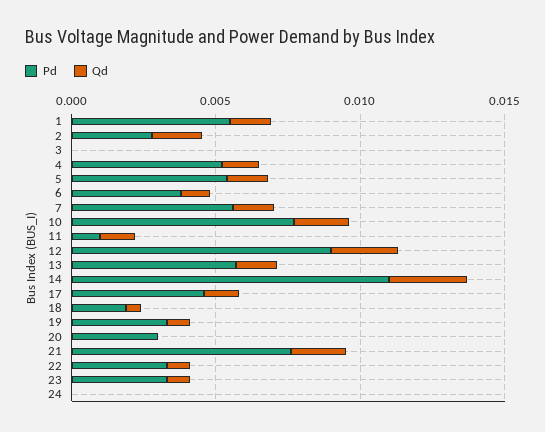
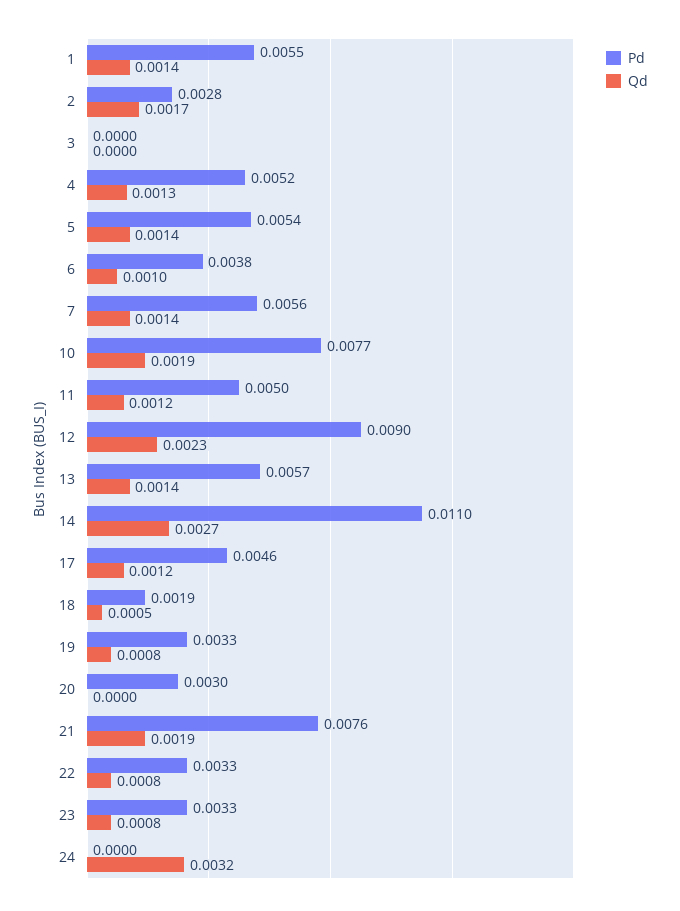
Pd, 11: 0.001 -> 0.005
Qd, 24: 0 -> 0.0032

